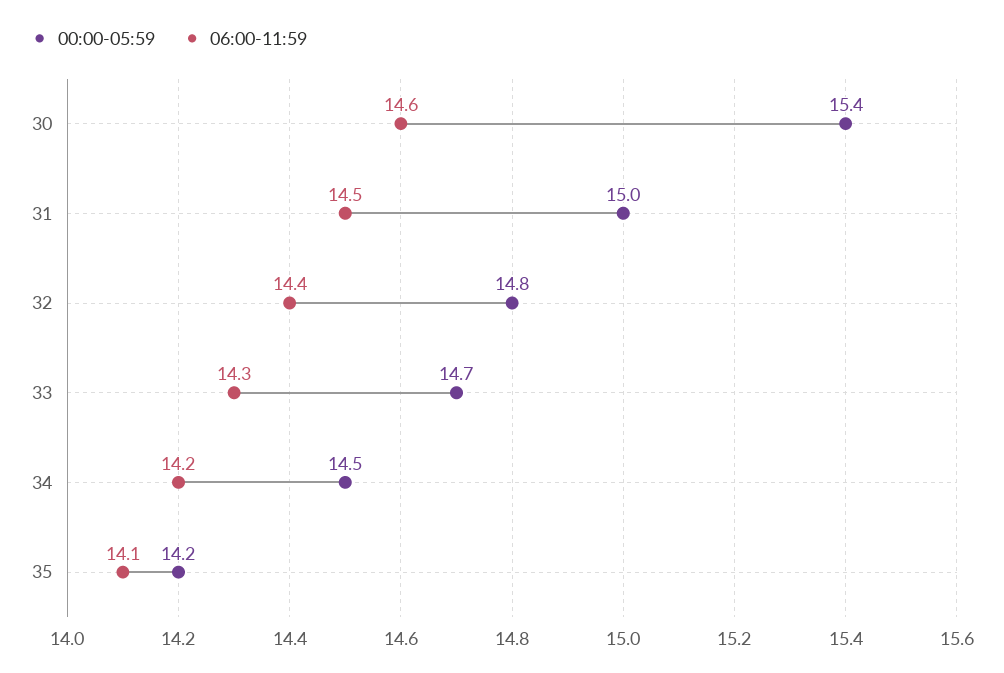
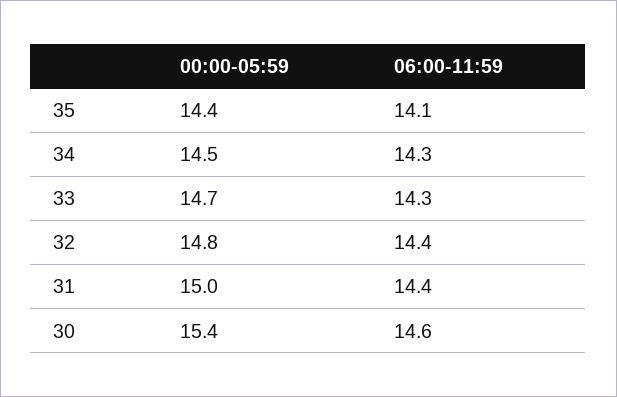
06:00-11:59, 31: 14.5 -> 14.4
06:00-11:59, 34: 14.2 -> 14.3
00:00-05:59, 35: 14.2 -> 14.4

